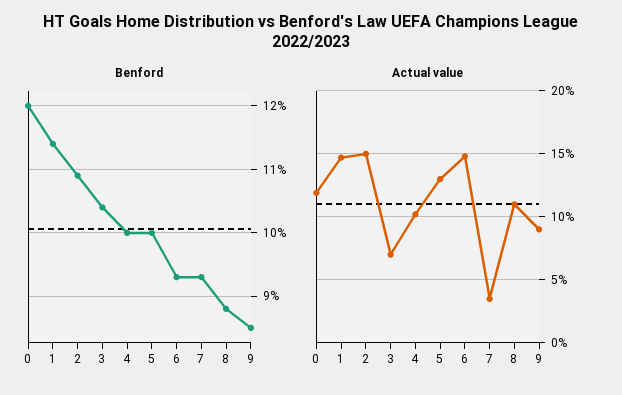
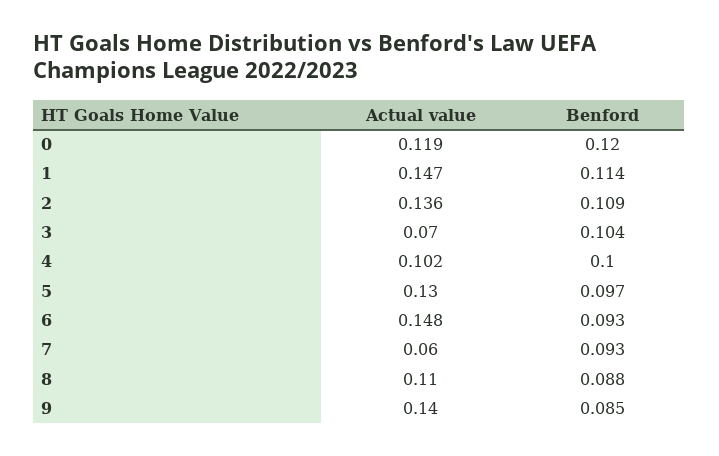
Benford, 5: 0.1 -> 0.097
Actual value, 2: 0.15 -> 0.136
Actual value, 7: 0.035 -> 0.06
Actual value, 9: 0.09 -> 0.14

